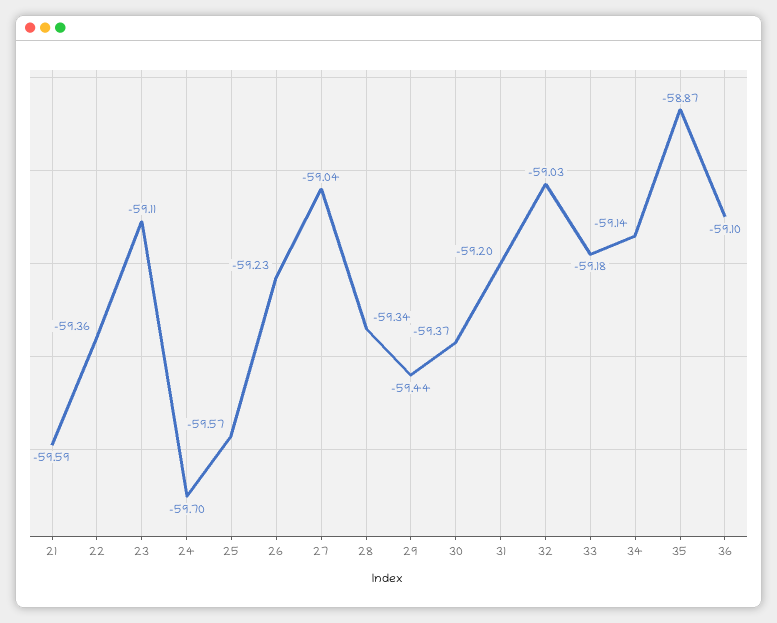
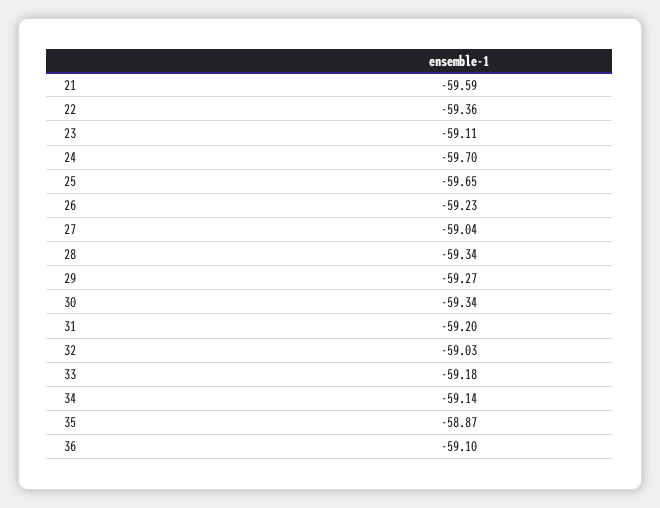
25: -59.57 -> -59.65
29: -59.44 -> -59.27
30: -59.37 -> -59.34

